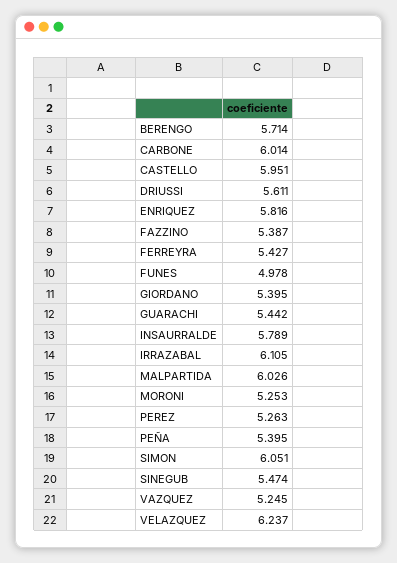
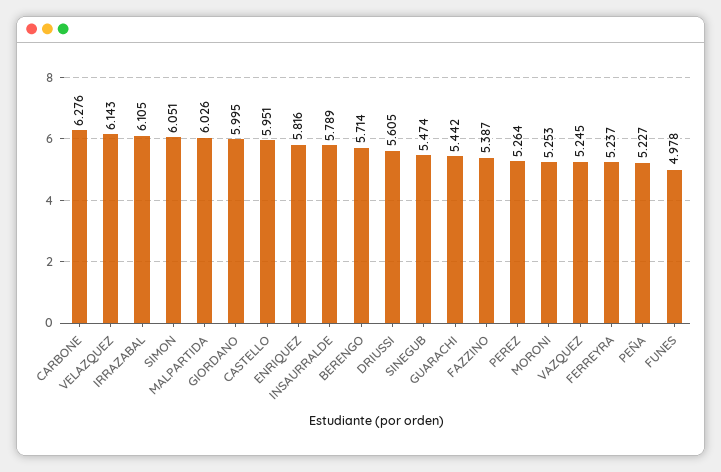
CARBONE: 6.014 -> 6.276
DRIUSSI: 5.611 -> 5.605
FERREYRA: 5.427 -> 5.237
GIORDANO: 5.395 -> 5.995
PEREZ: 5.263 -> 5.264
PEÑA: 5.395 -> 5.227
VELAZQUEZ: 6.237 -> 6.143

